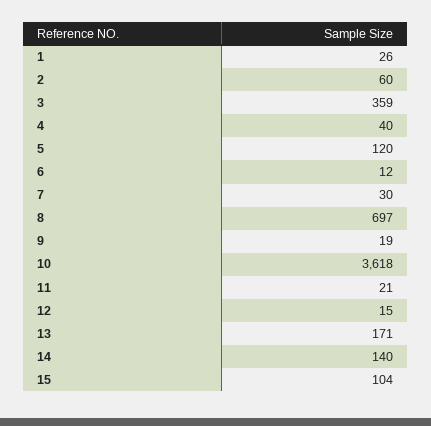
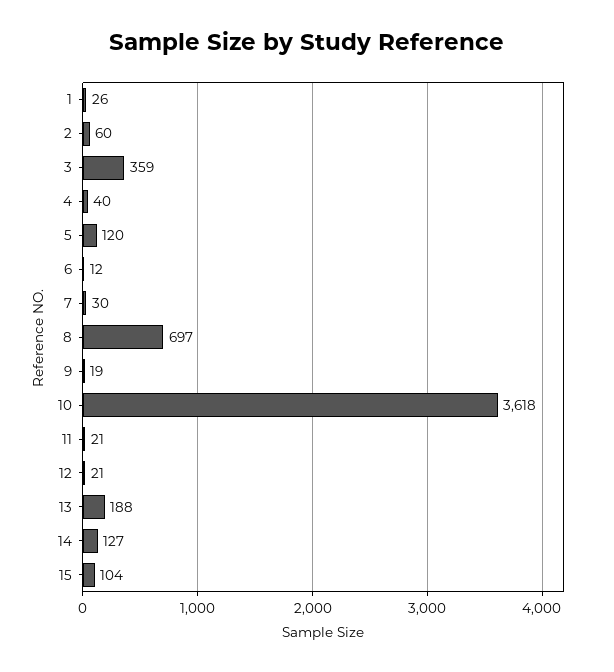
12: 15 -> 21
13: 171 -> 188
14: 140 -> 127

